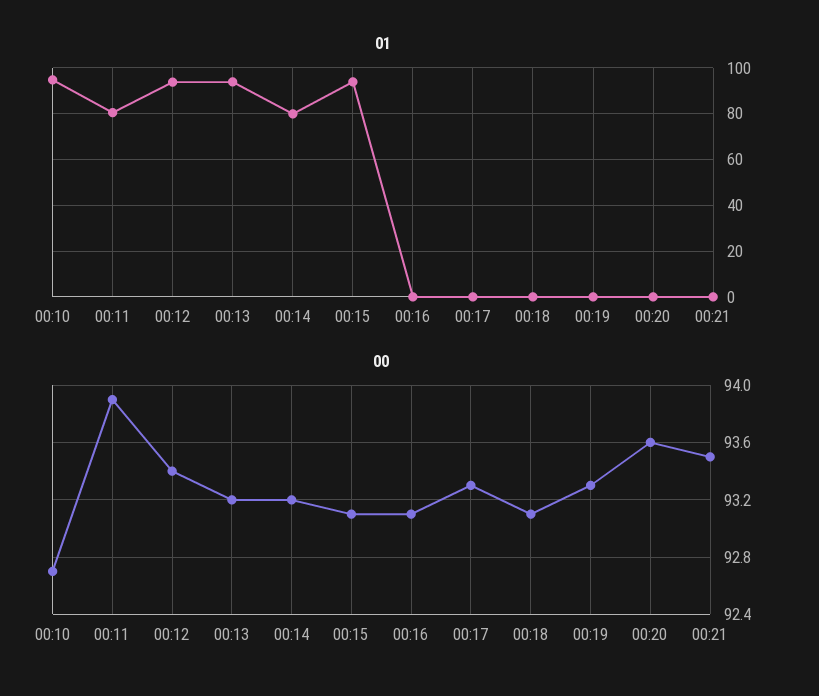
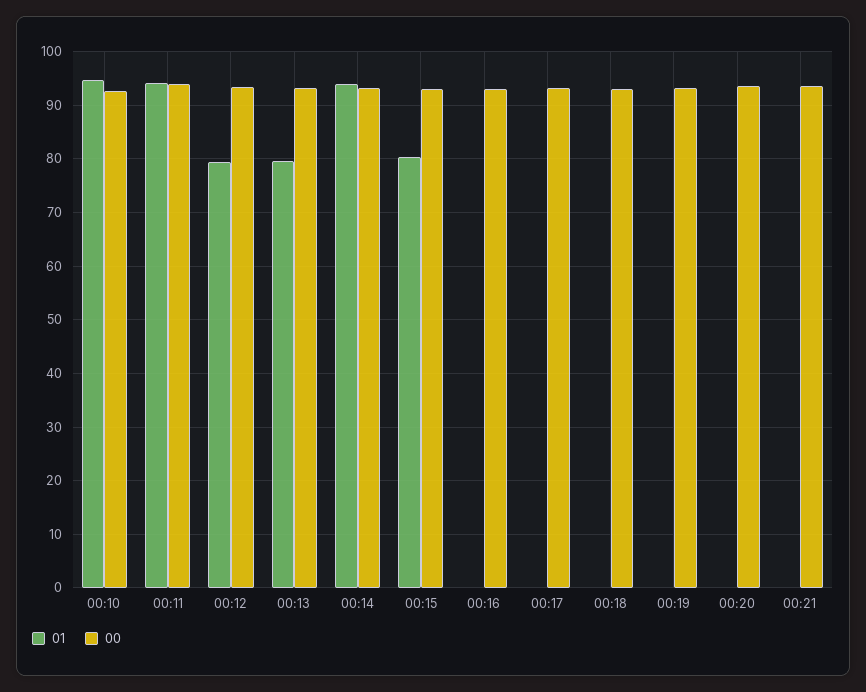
01, 00:11: 80 -> 94
01, 00:12: 95 -> 80
01, 00:13: 95 -> 80
01, 00:14: 80 -> 94
01, 00:15: 95 -> 80

